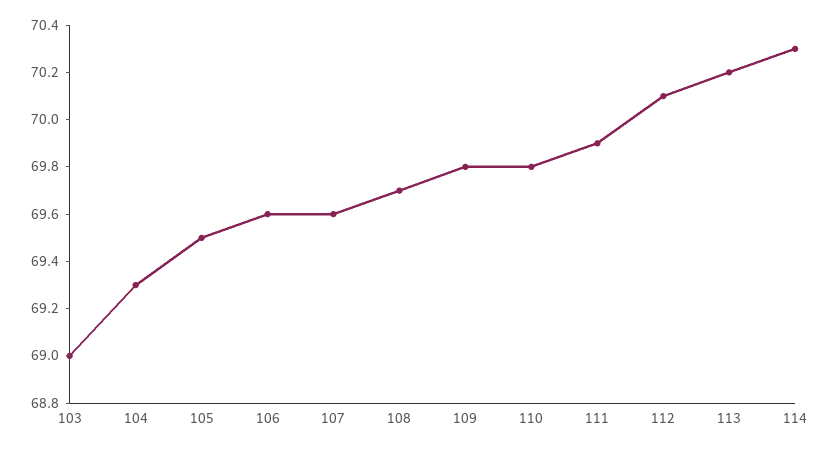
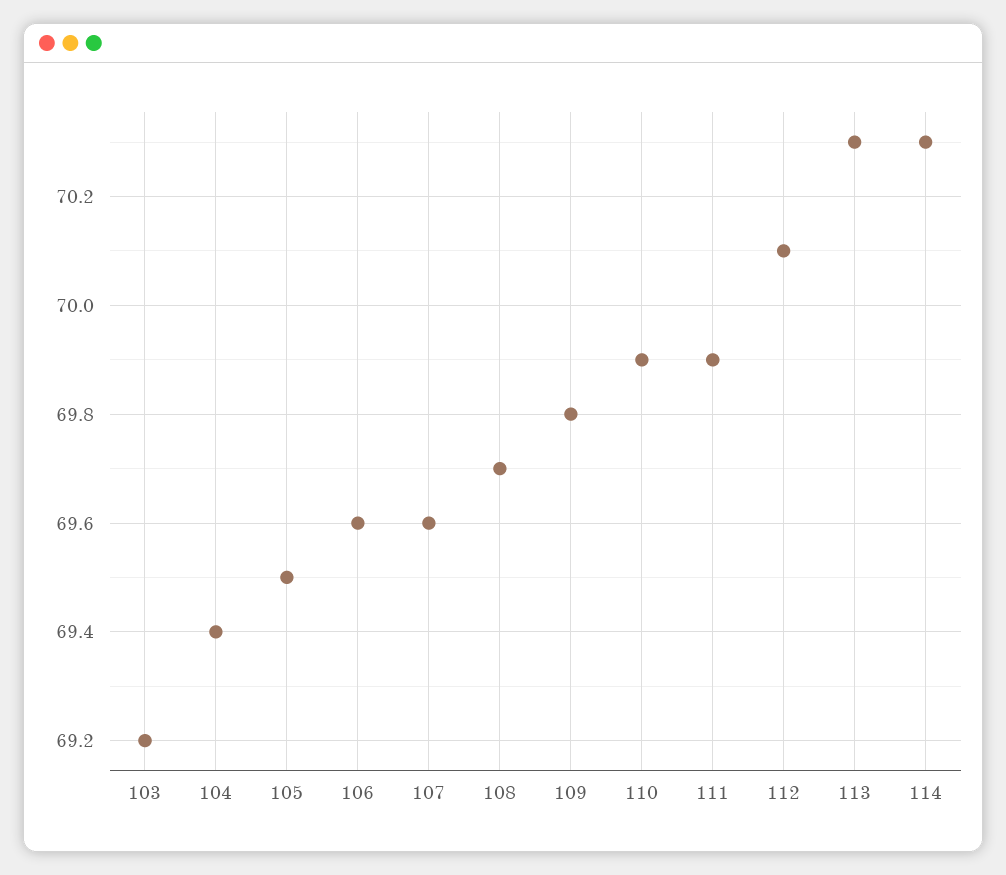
103: 69 -> 69.2
104: 69.3 -> 69.4
110: 69.8 -> 69.9
113: 70.2 -> 70.3

